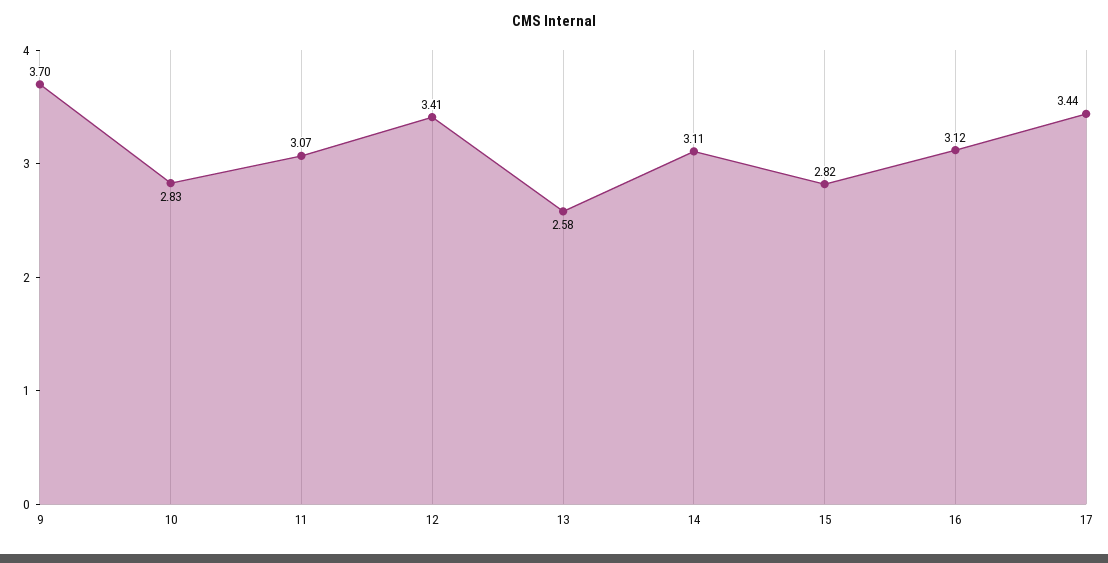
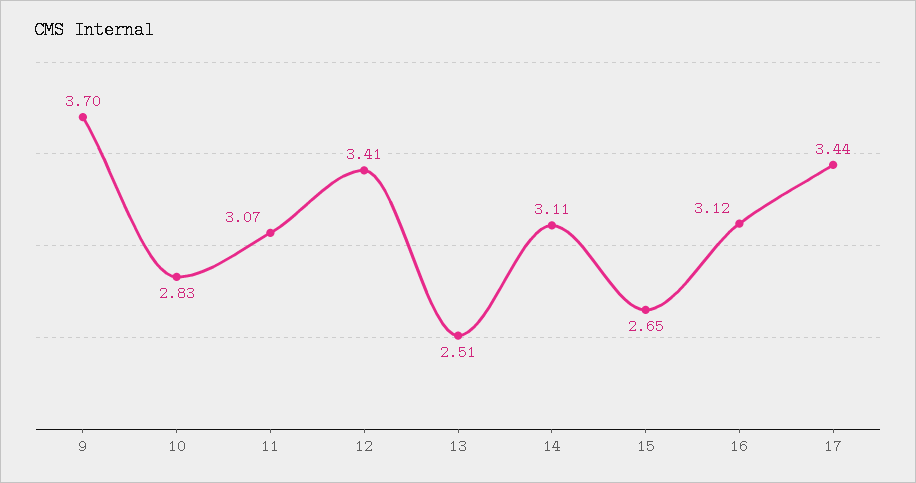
13: 2.58 -> 2.51
15: 2.82 -> 2.65

